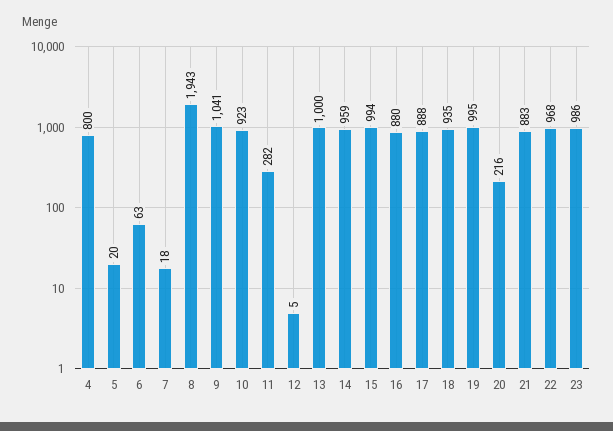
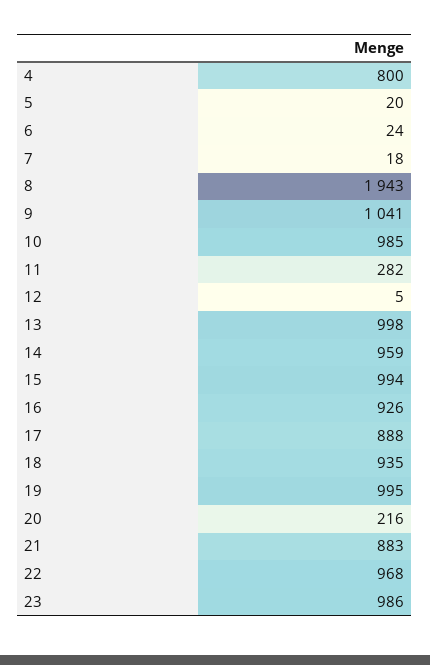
6: 63 -> 24
10: 923 -> 985
13: 1000 -> 998
16: 880 -> 926

